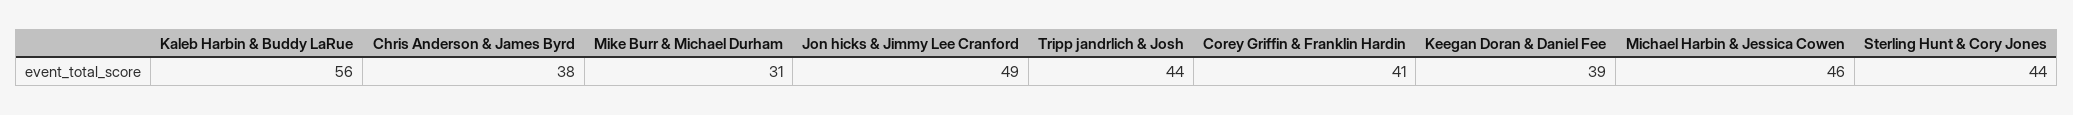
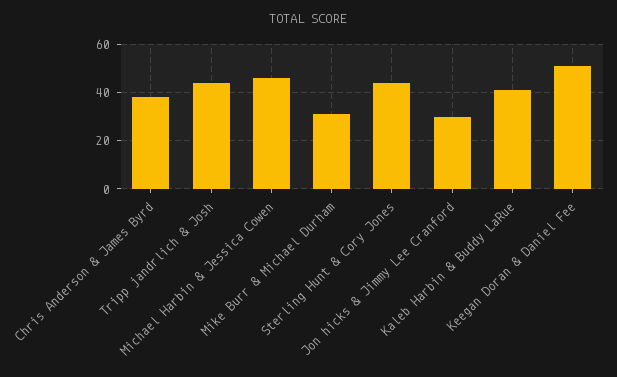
Kaleb Harbin & Buddy LaRue: 56 -> 40
Jon hicks & Jimmy Lee Cranford: 49 -> 30
Corey Griffin & Franklin Hardin: 41 -> none
Keegan Doran & Daniel Fee: 39 -> 50

